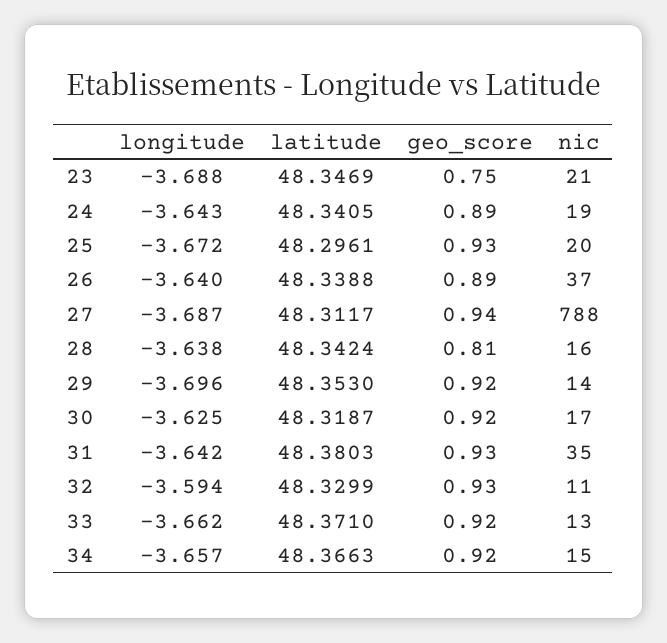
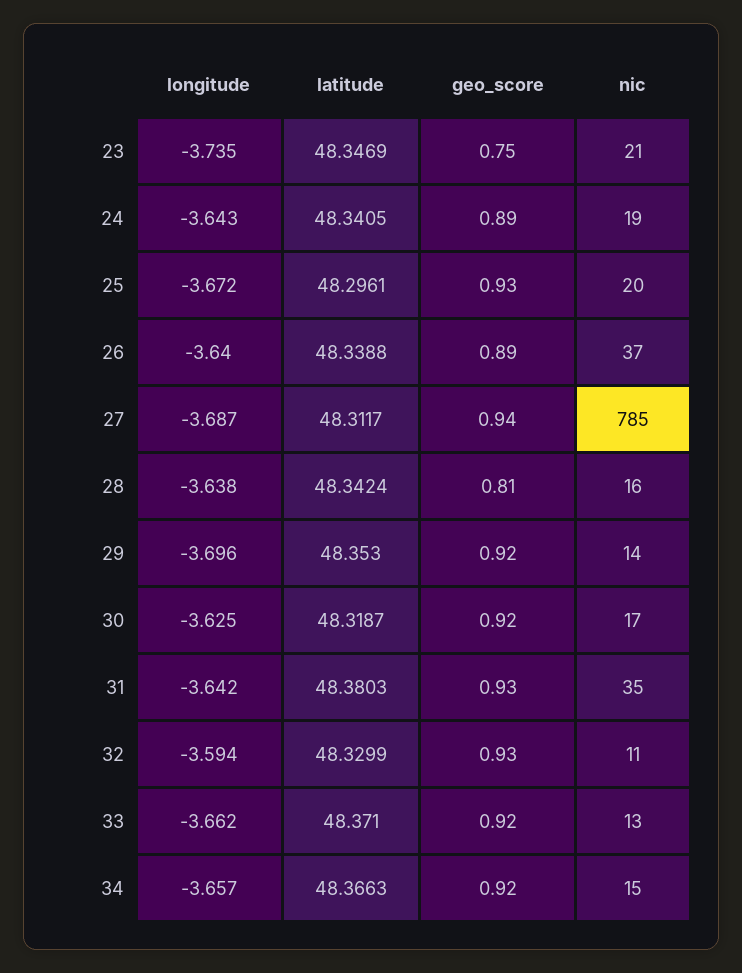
longitude, 23: -3.688 -> -3.735
nic, 27: 788 -> 785

